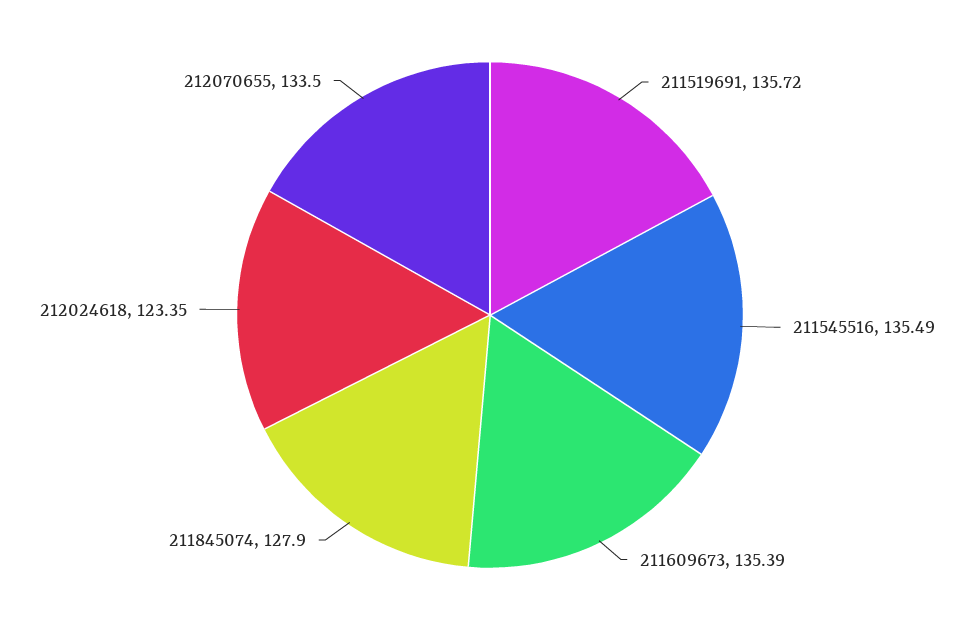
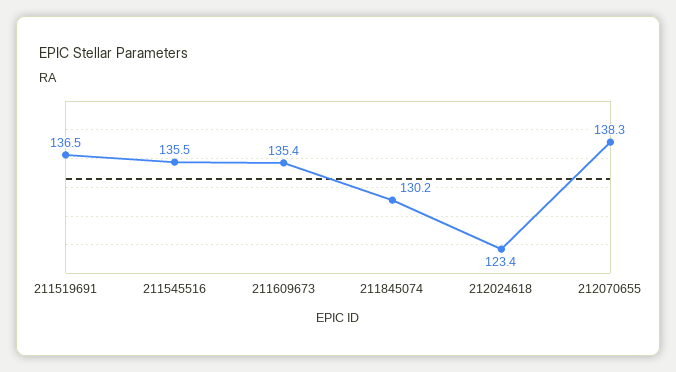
211519691: 135.72 -> 136.5
211845074: 127.9 -> 130.2
212070655: 133.5 -> 138.3

